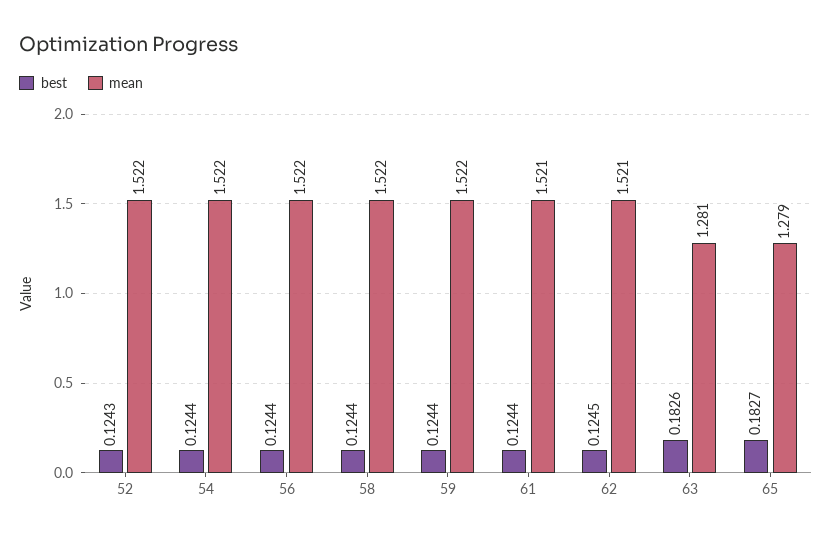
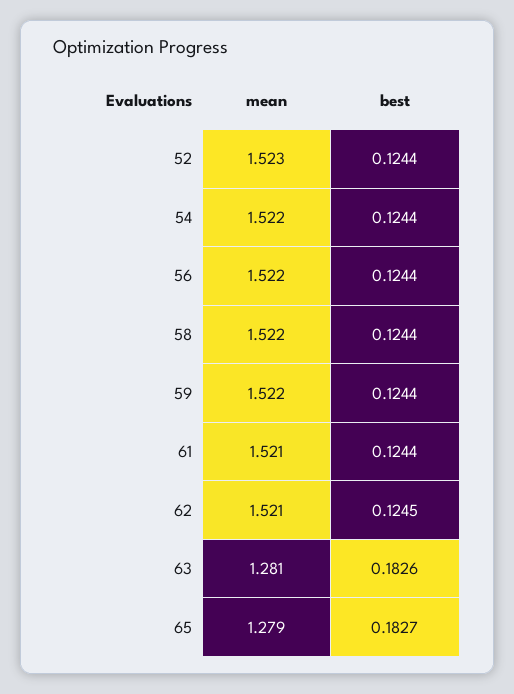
best, 52: 0.1243 -> 0.1244
mean, 52: 1.522 -> 1.523

